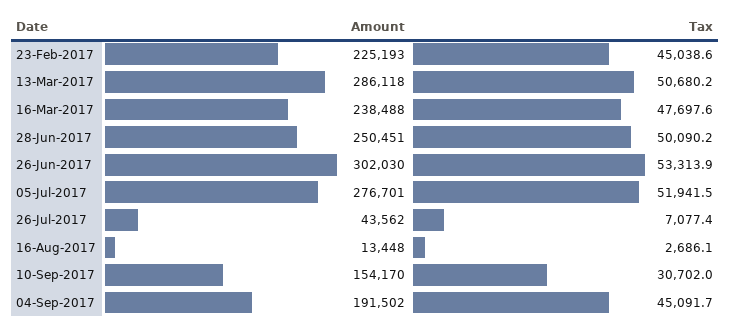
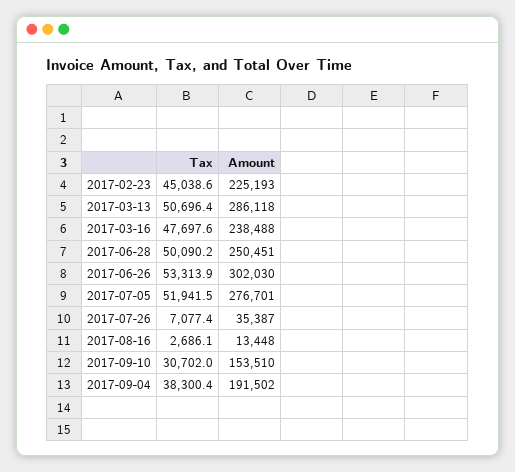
Tax, 13-Mar-2017: 50680.2 -> 50696.4
Amount, 26-Jul-2017: 43562 -> 35387
Amount, 10-Sep-2017: 154170 -> 153510
Tax, 04-Sep-2017: 45091.7 -> 38300.4

